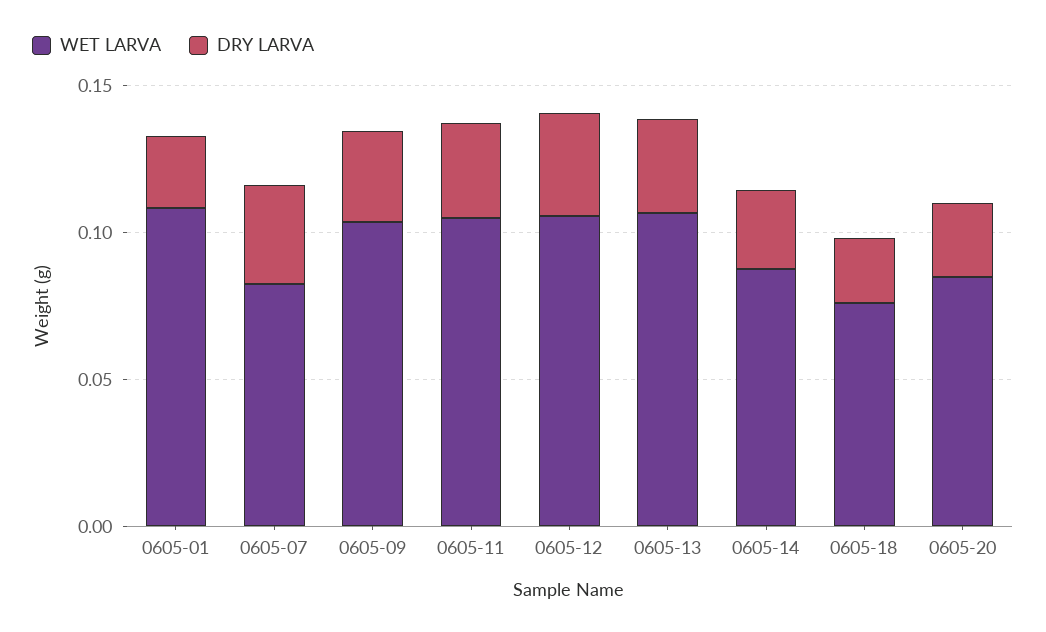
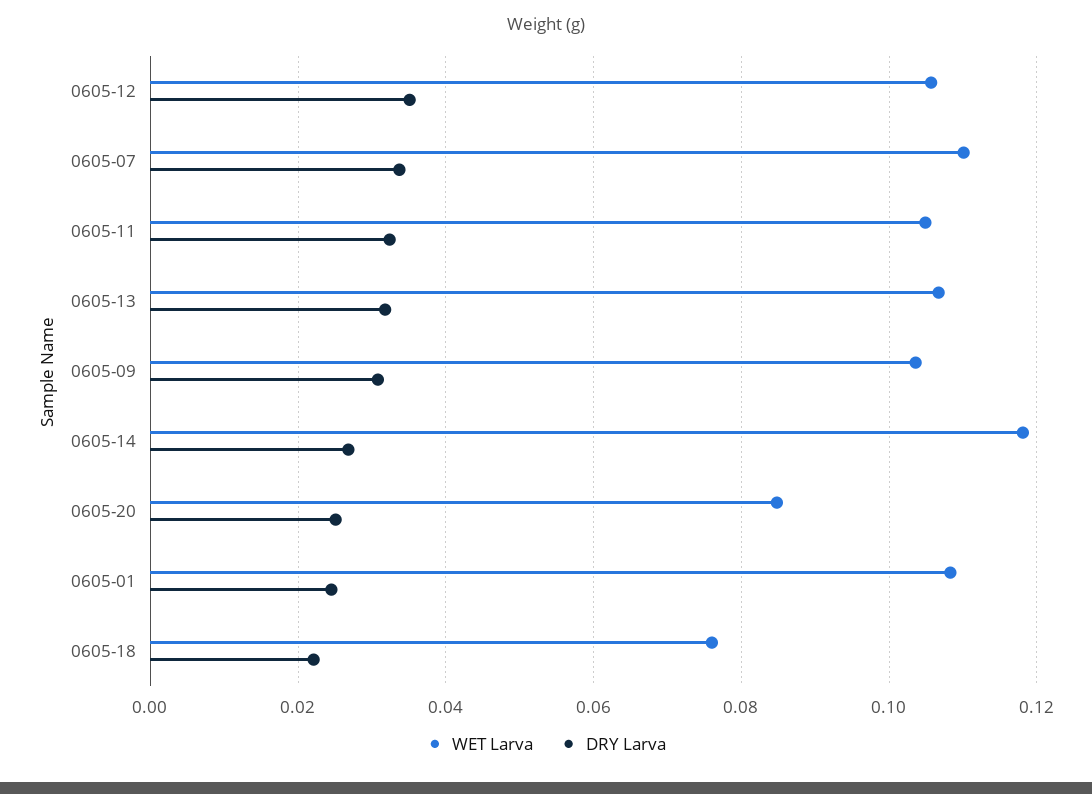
WET LARVA, 0605-07: 0.08 -> 0.11
WET LARVA, 0605-14: 0.09 -> 0.118

